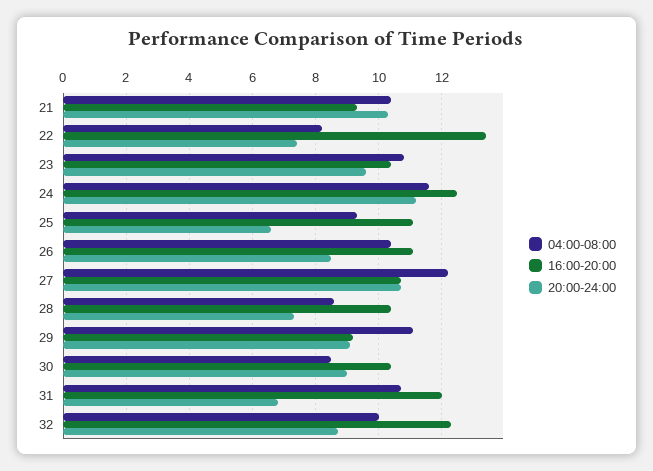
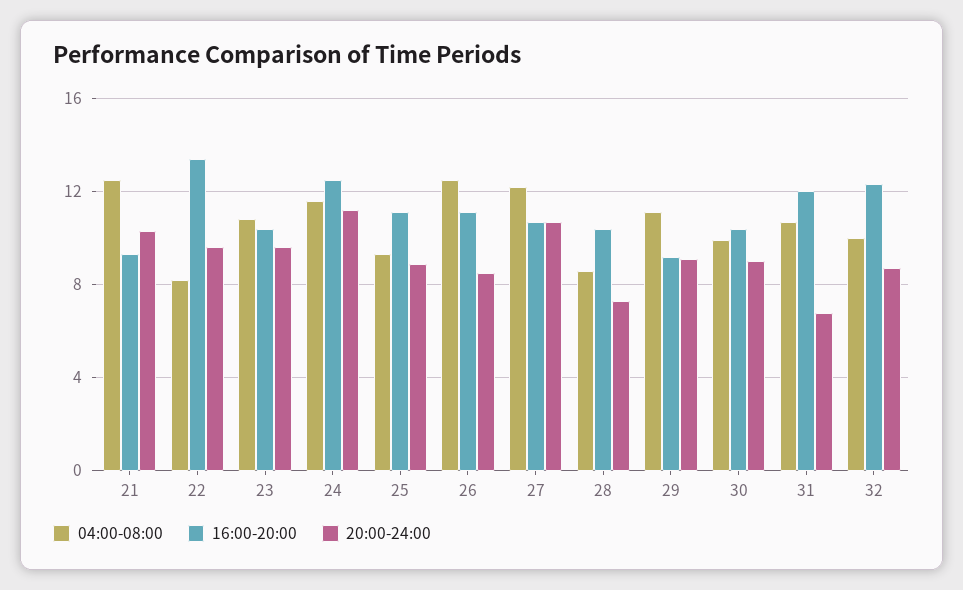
04:00-08:00, 21: 10.5 -> 12.5
20:00-24:00, 22: 7.5 -> 9.5
20:00-24:00, 25: 6.5 -> 9
04:00-08:00, 26: 10.5 -> 12.5
04:00-08:00, 30: 8.5 -> 10

